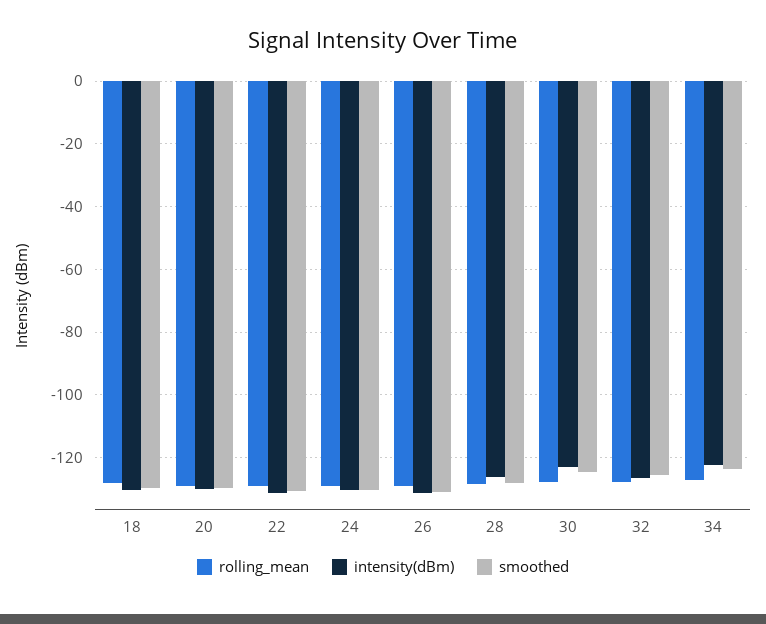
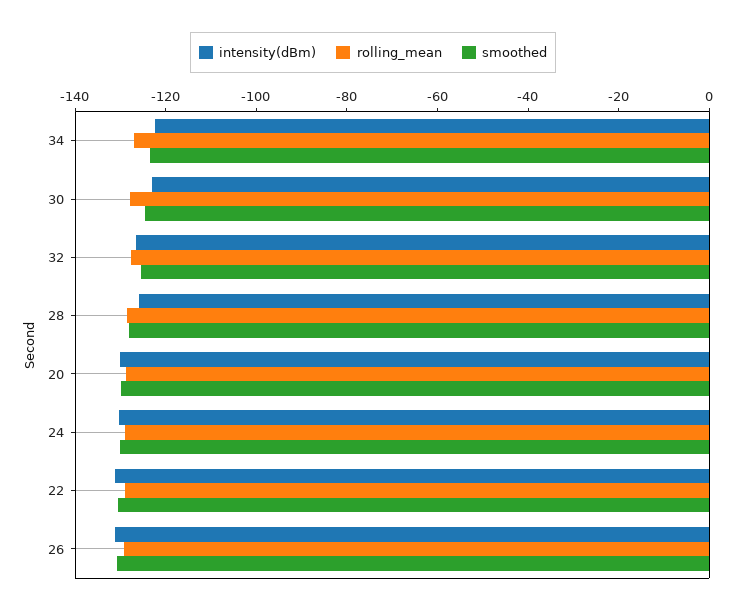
rolling_mean, 18: -128 -> none
intensity(dBm), 18: -130 -> none
smoothed, 18: -130 -> none

